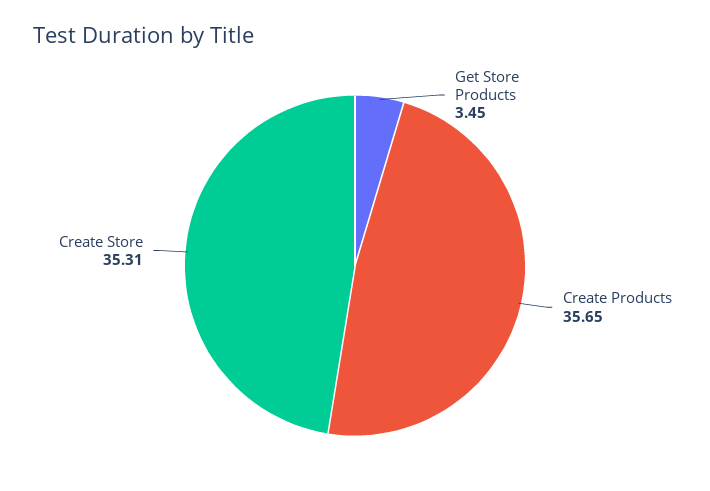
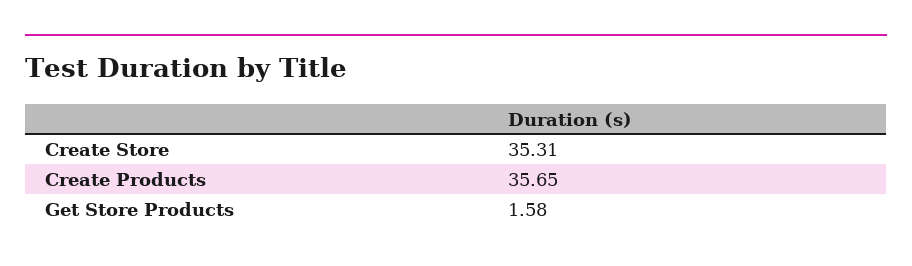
Get Store Products: 3.45 -> 1.58

